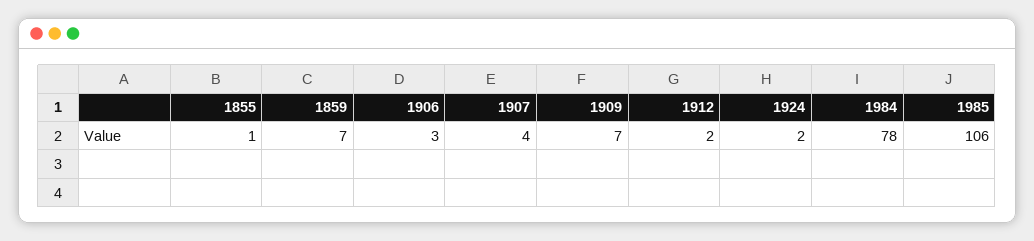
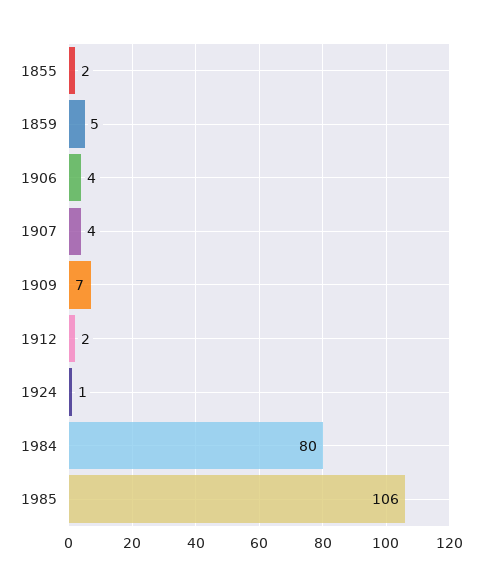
1855: 1 -> 2
1859: 7 -> 5
1906: 3 -> 4
1924: 2 -> 1
1984: 78 -> 80

